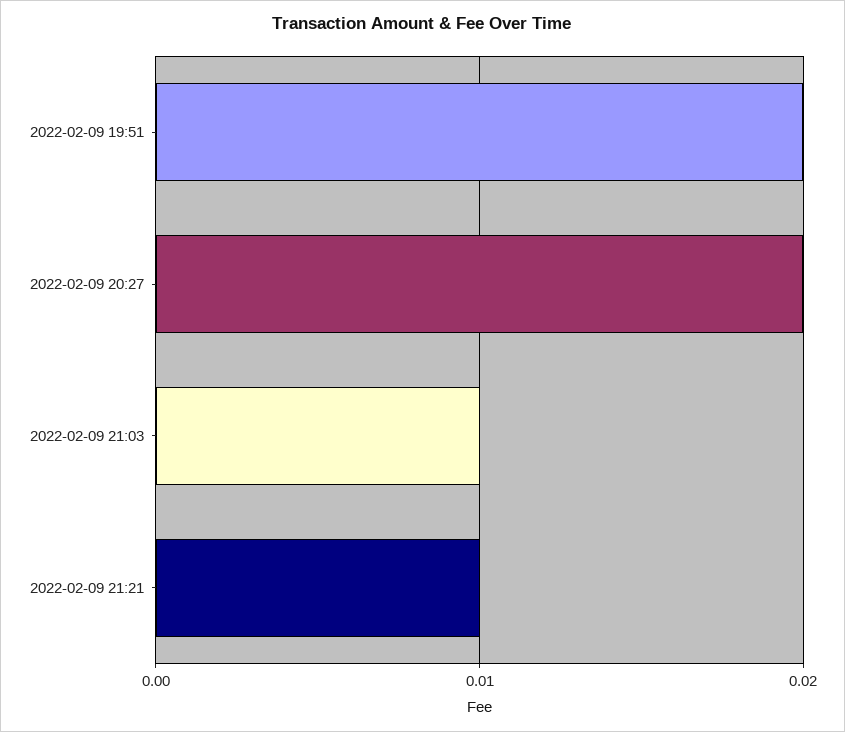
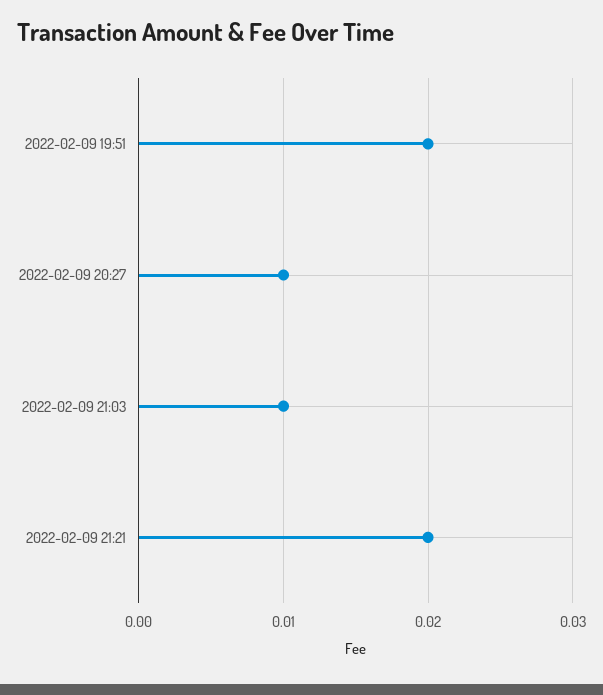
2022-02-09 20:27: 0.02 -> 0.01
2022-02-09 21:21: 0.01 -> 0.02

